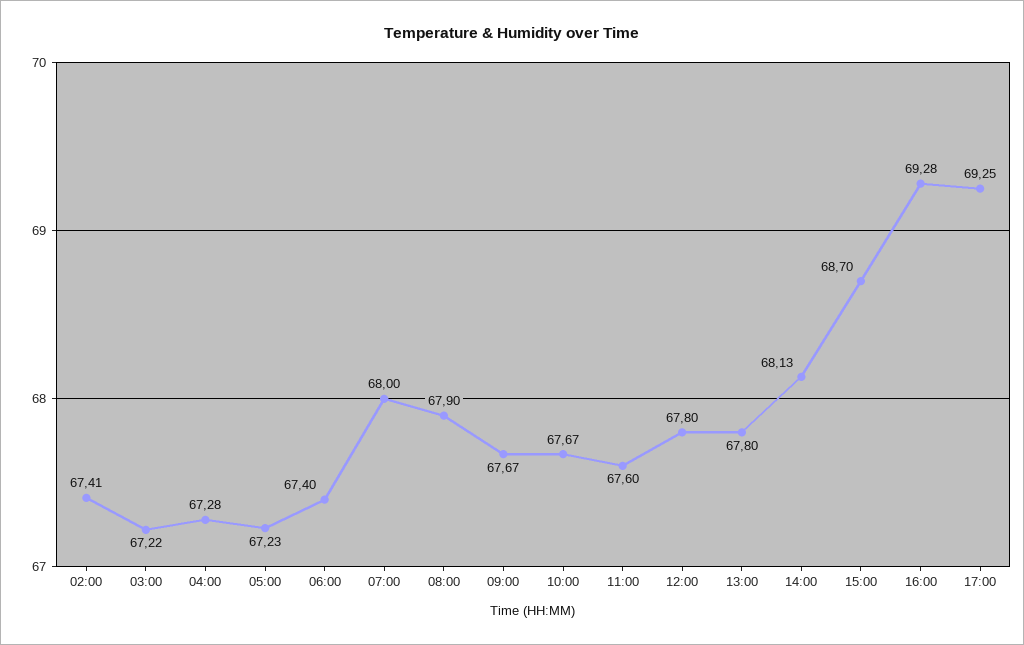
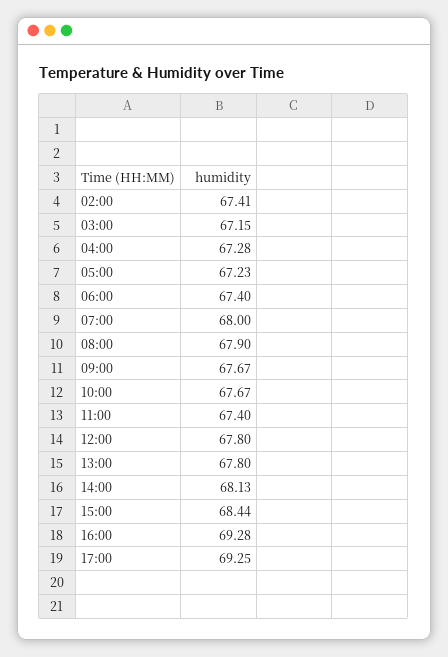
03:00: 67.22 -> 67.15
11:00: 67.6 -> 67.4
15:00: 68.7 -> 68.44

